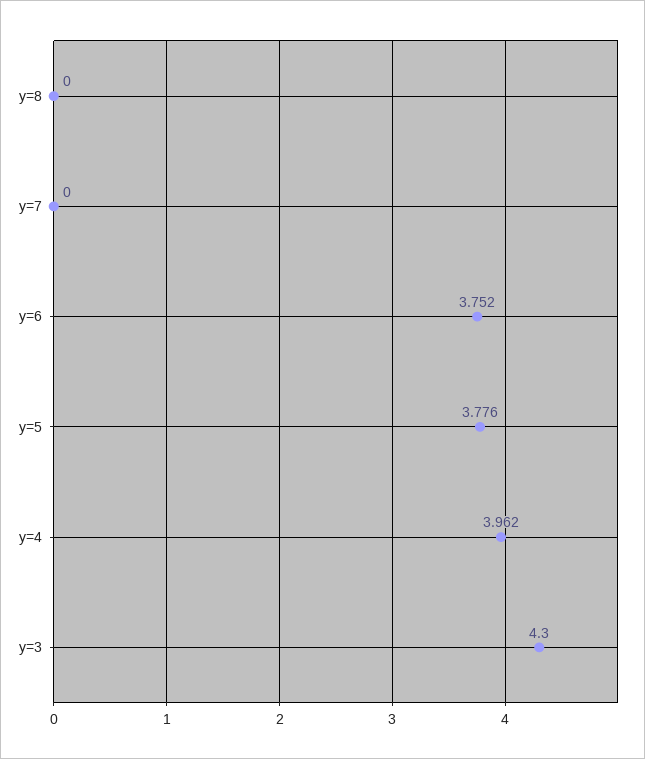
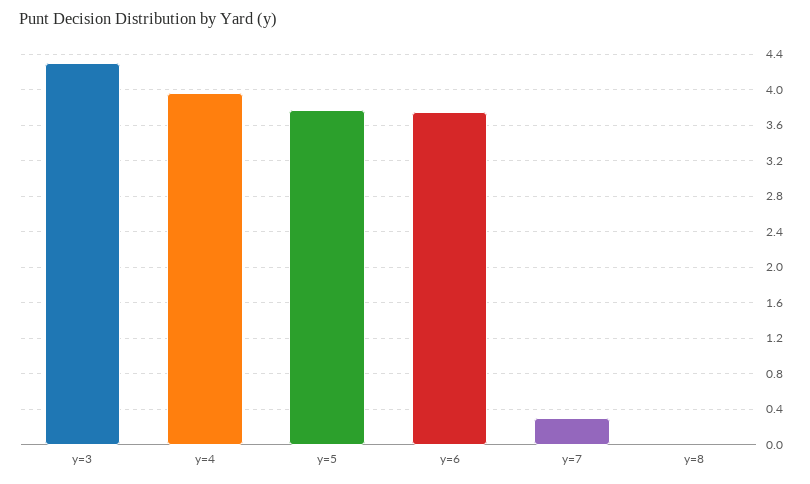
y=7: 0 -> 0.3

